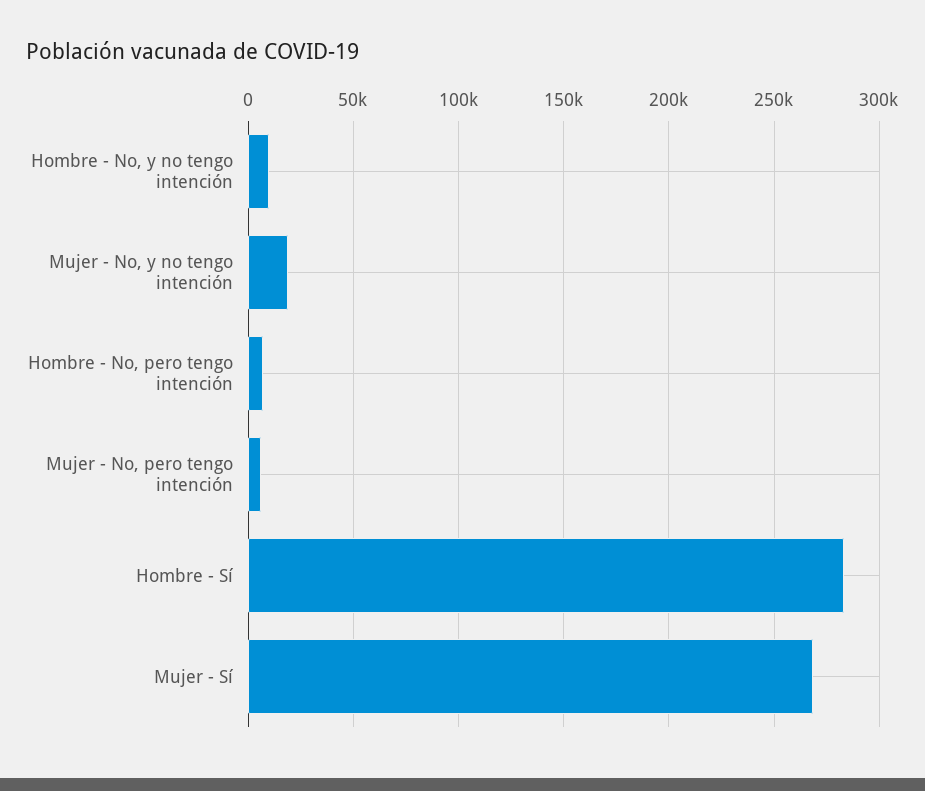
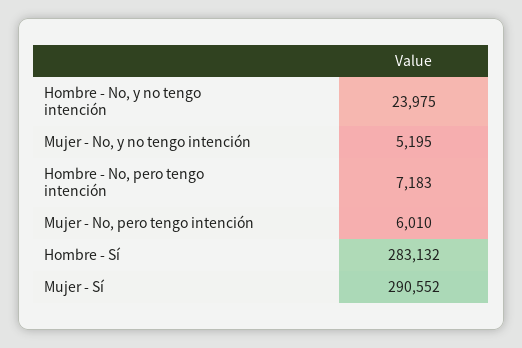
Hombre - No, y no tengo intención: 10000 -> 23975
Mujer - No, y no tengo intención: 20000 -> 5195
Mujer - Sí: 270000 -> 290552

